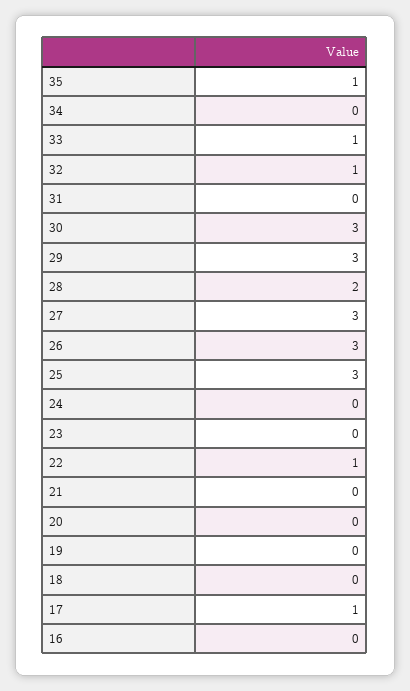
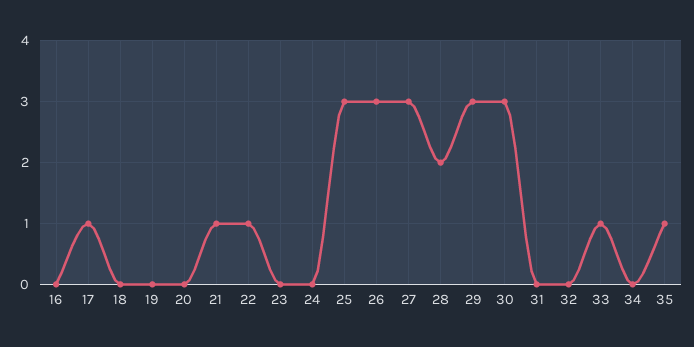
32: 1 -> 0
21: 0 -> 1

